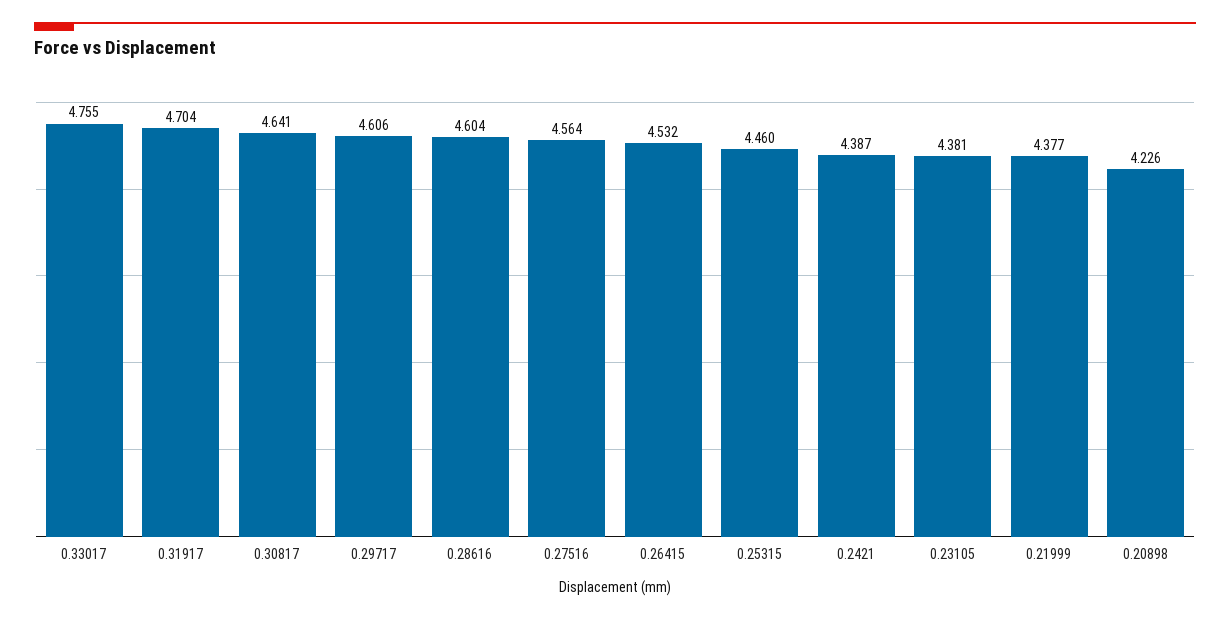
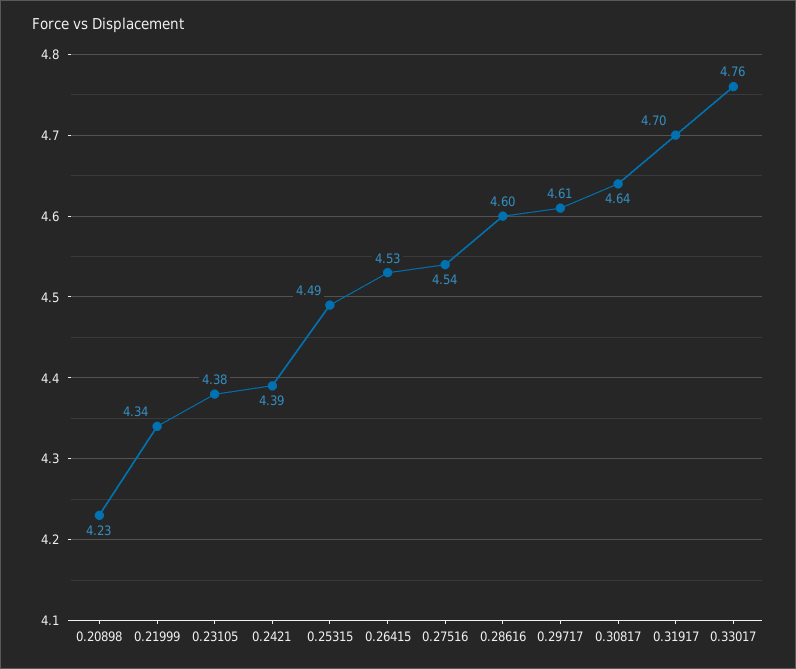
0.27516: 4.564 -> 4.54
0.25315: 4.46 -> 4.49
0.21999: 4.377 -> 4.34

